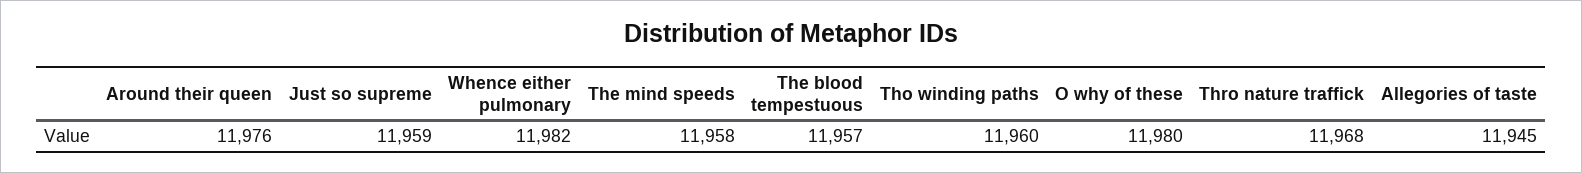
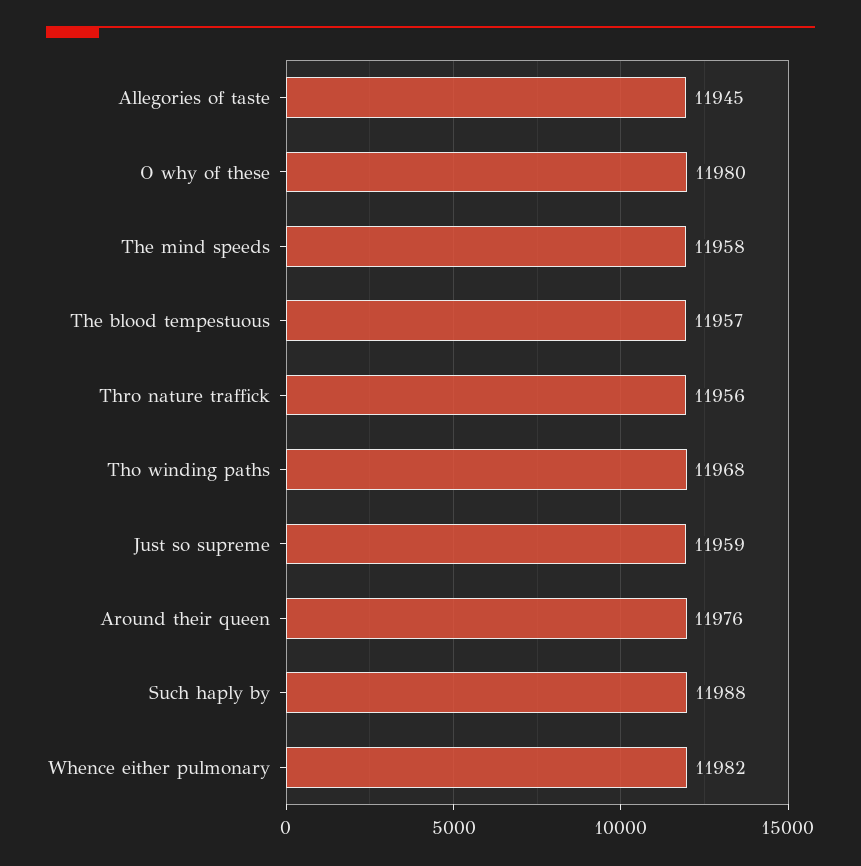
Tho winding paths: 11960 -> 11968
Thro nature traffick: 11968 -> 11956
Such haply by: none -> 11988

